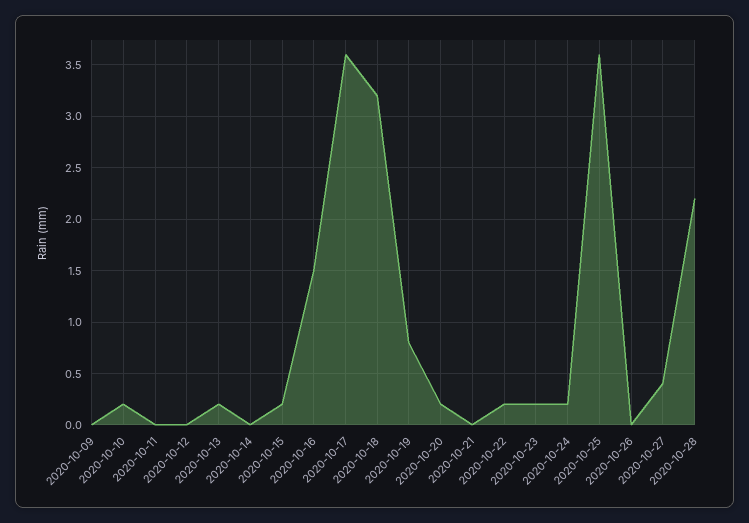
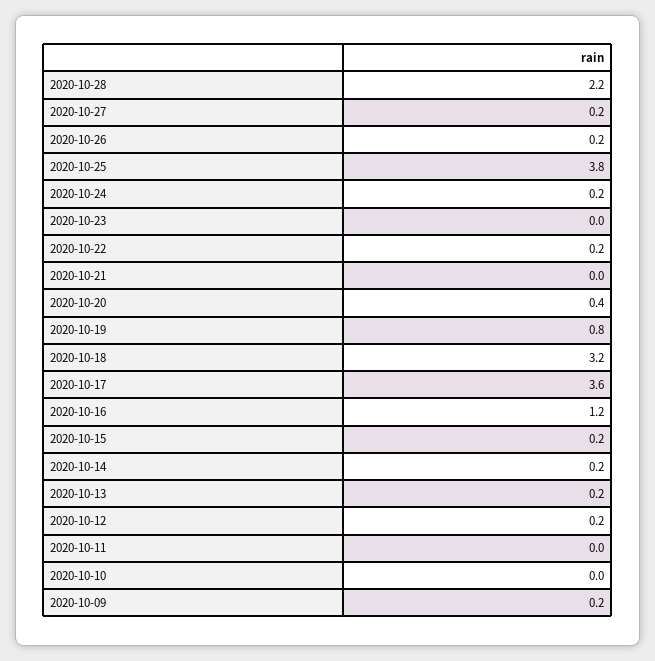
2020-10-09: 0 -> 0.2
2020-10-10: 0.2 -> 0
2020-10-12: 0 -> 0.2
2020-10-14: 0 -> 0.2
2020-10-16: 1.5 -> 1.2
2020-10-20: 0.2 -> 0.4
2020-10-23: 0.2 -> 0
2020-10-25: 3.6 -> 3.8
2020-10-26: 0 -> 0.2
2020-10-27: 0.4 -> 0.2

